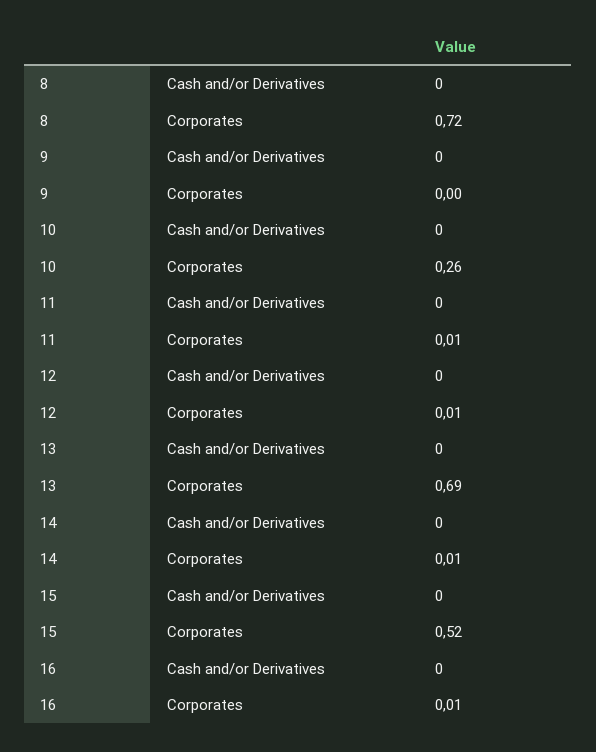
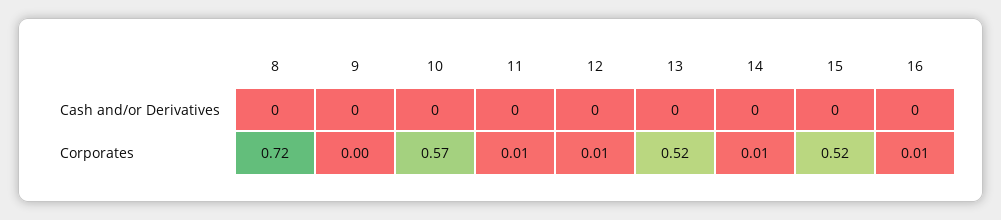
10, Corporates: 0.26 -> 0.57
13, Corporates: 0.69 -> 0.52

